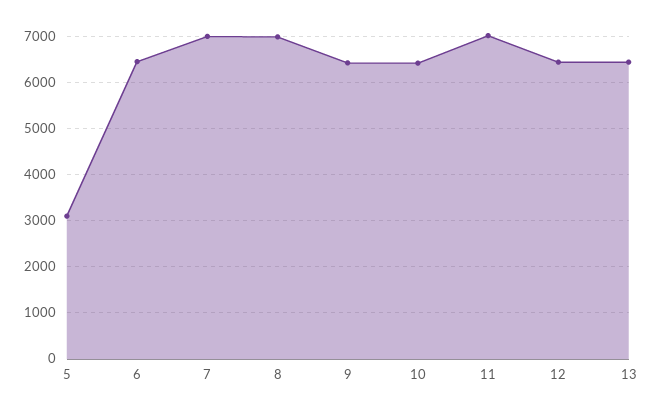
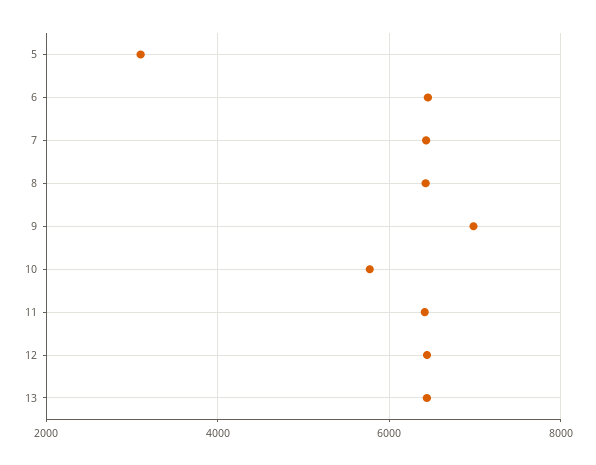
7: 7000 -> 6400
8: 7000 -> 6400
9: 6400 -> 7000
10: 6400 -> 5800
11: 7000 -> 6400

